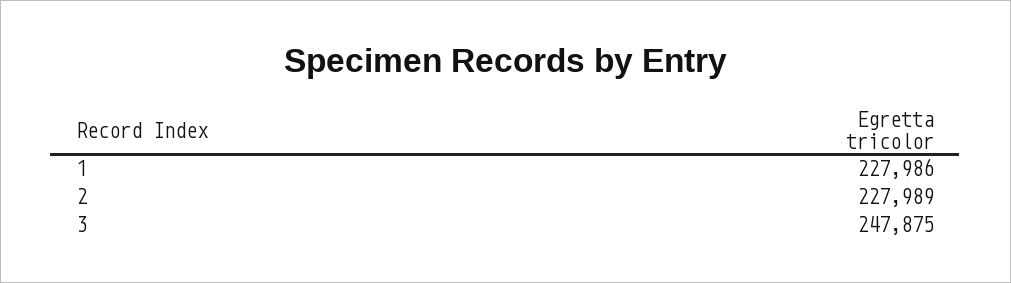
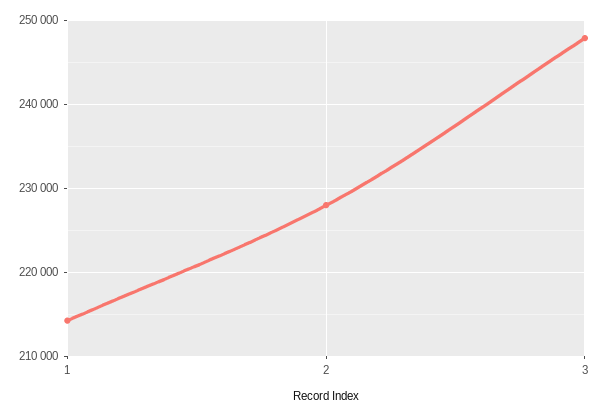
1: 227986 -> 214000

